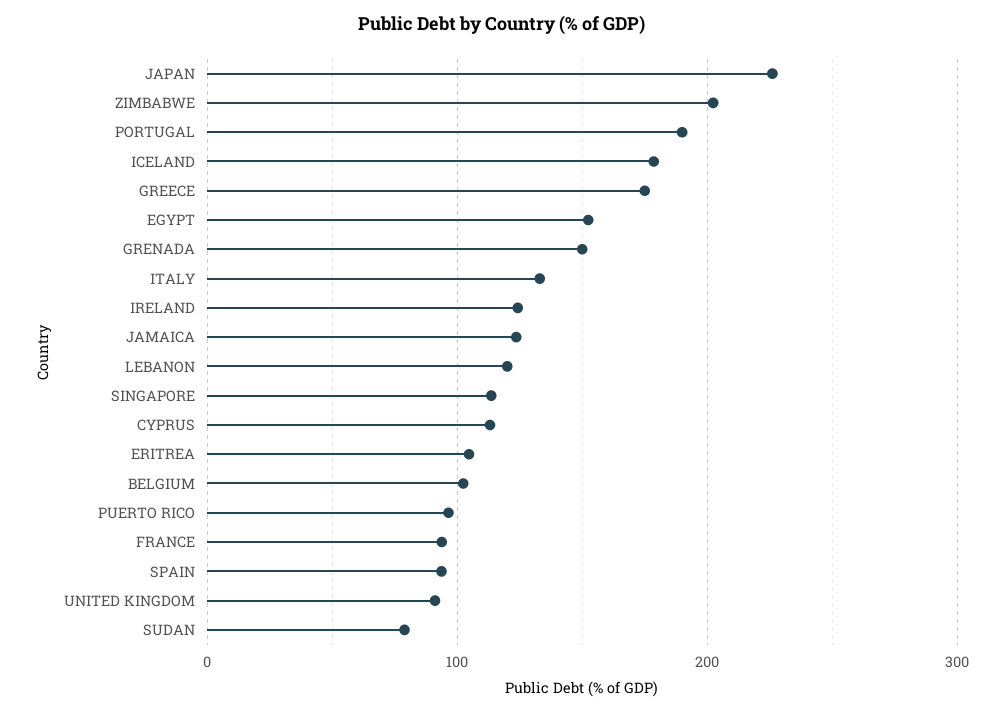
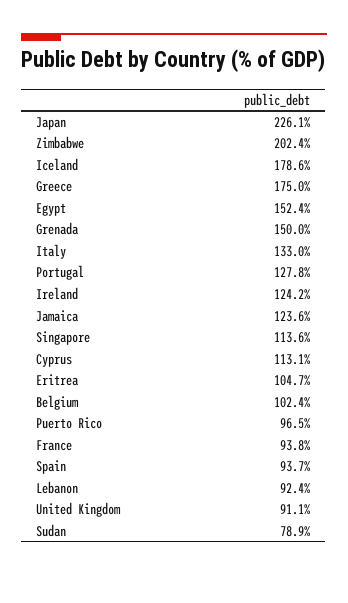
PORTUGAL: 190 -> 127.8
LEBANON: 120 -> 92.4

